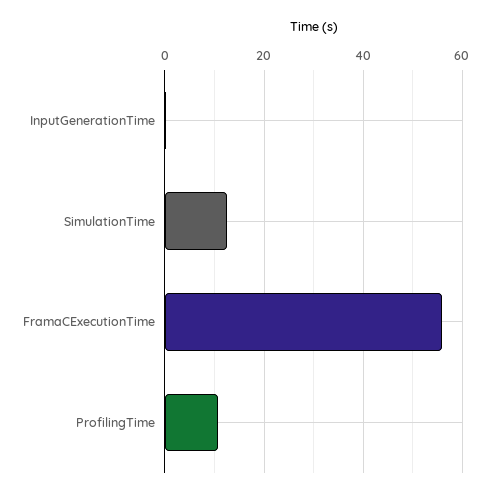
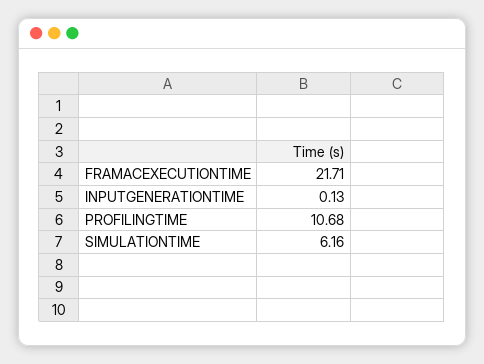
SimulationTime: 12 -> 6.16
FramaCExecutionTime: 56 -> 21.71

